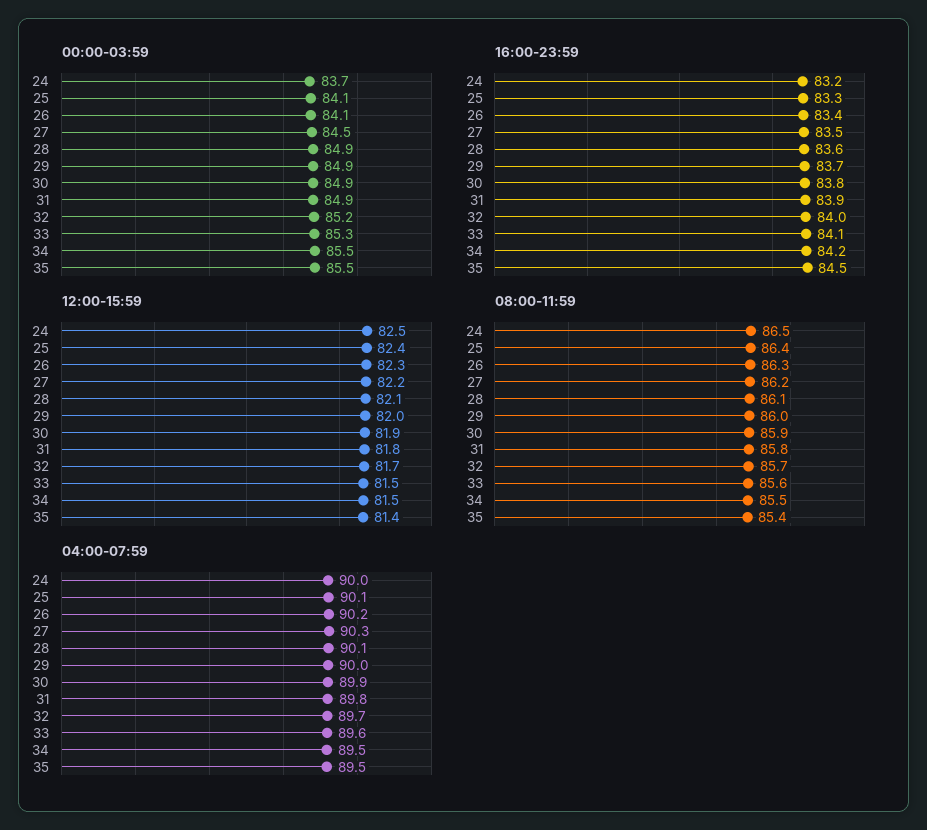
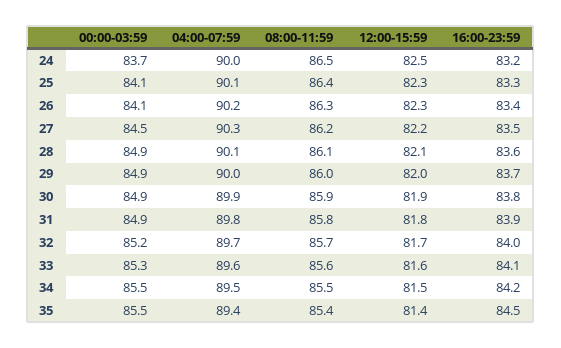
12:00-15:59, 25: 82.4 -> 82.3
12:00-15:59, 33: 81.5 -> 81.6
04:00-07:59, 35: 89.5 -> 89.4

